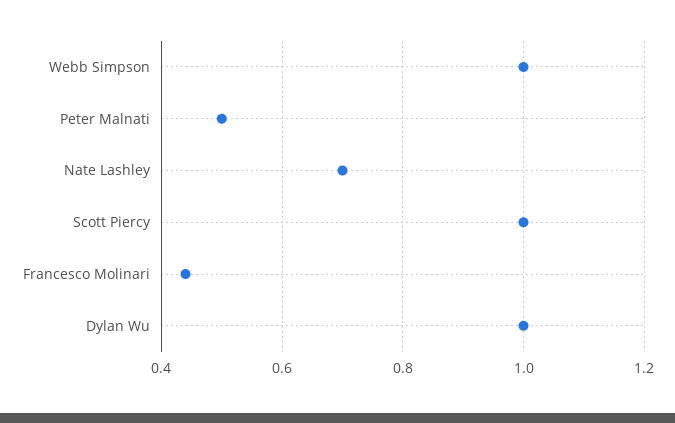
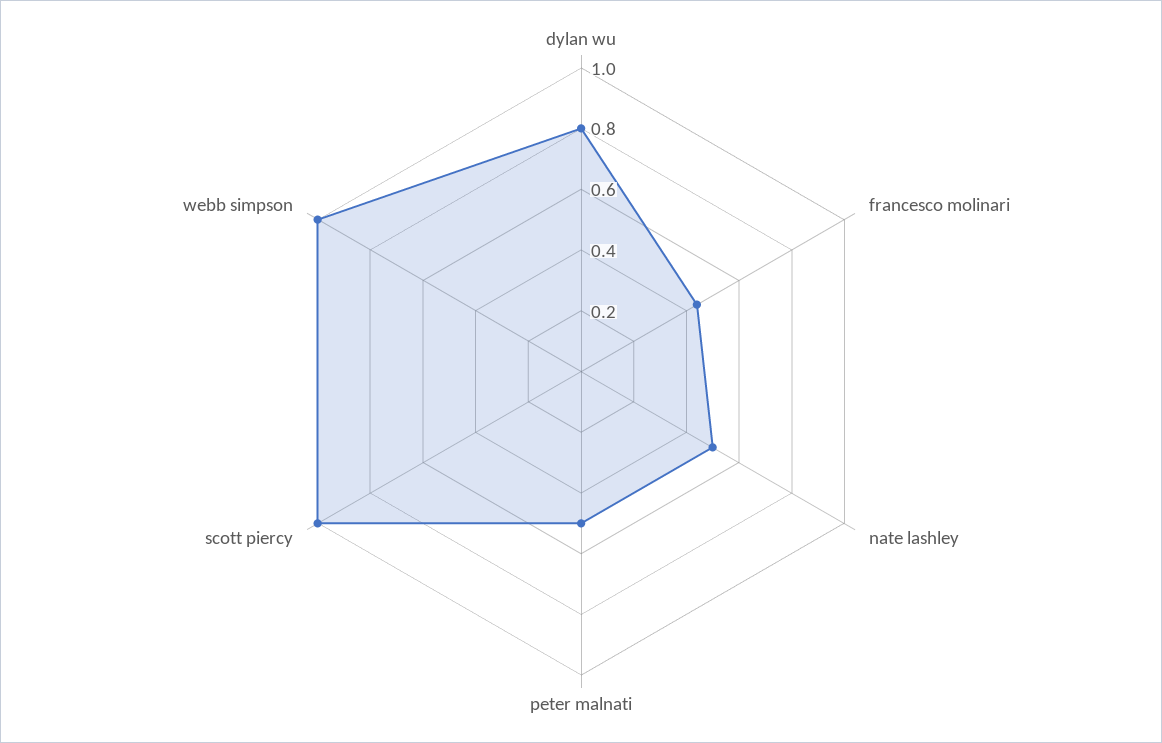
Nate Lashley: 0.7 -> 0.5
Dylan Wu: 1 -> 0.8

